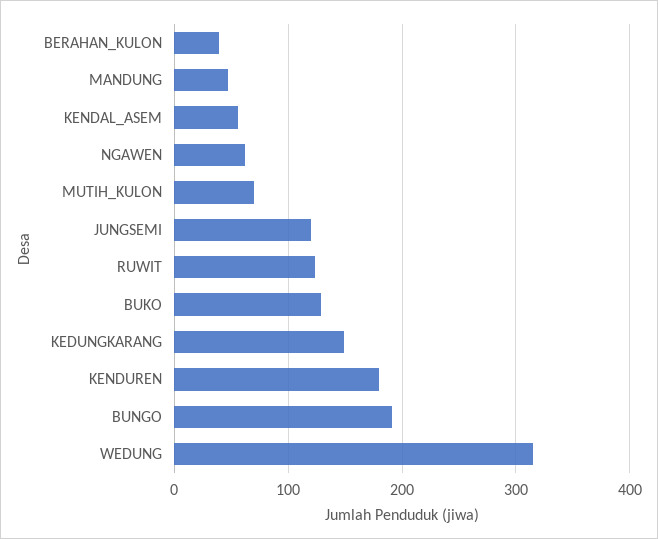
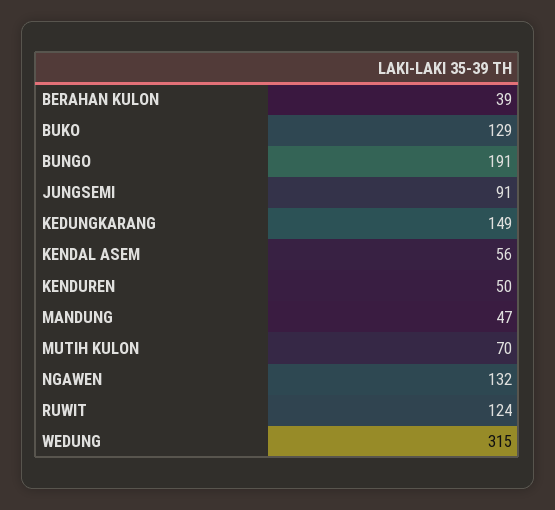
NGAWEN: 60 -> 132
JUNGSEMI: 120 -> 91
KENDUREN: 180 -> 50

